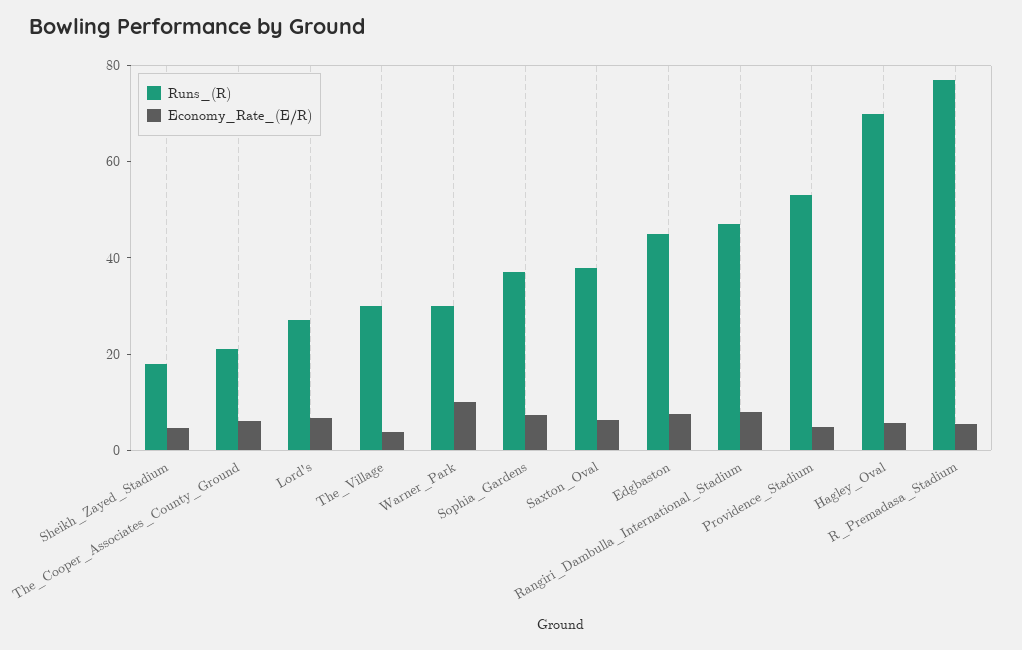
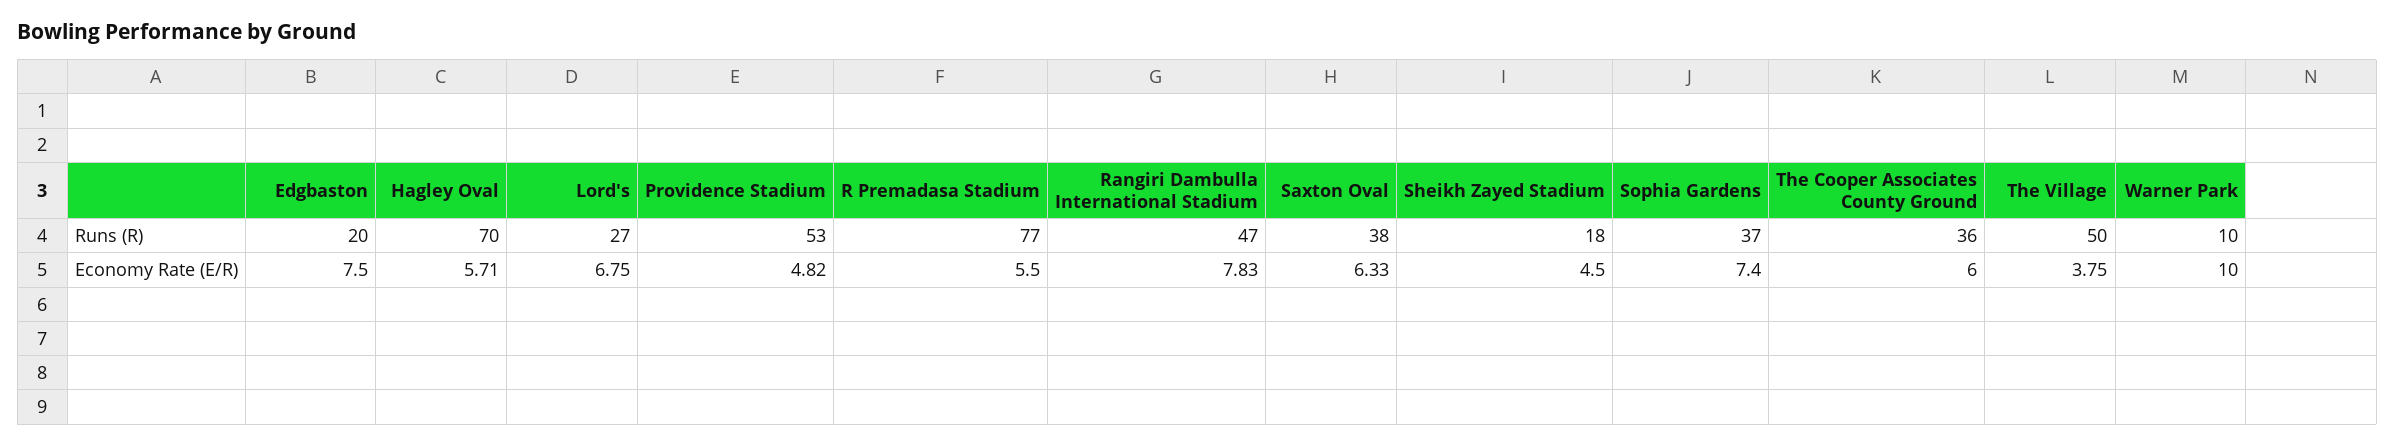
Runs_(R), The_Cooper_Associates_County_Ground: 20 -> 36
Runs_(R), The_Village: 30 -> 50
Runs_(R), Warner_Park: 30 -> 10
Runs_(R), Edgbaston: 45 -> 20

